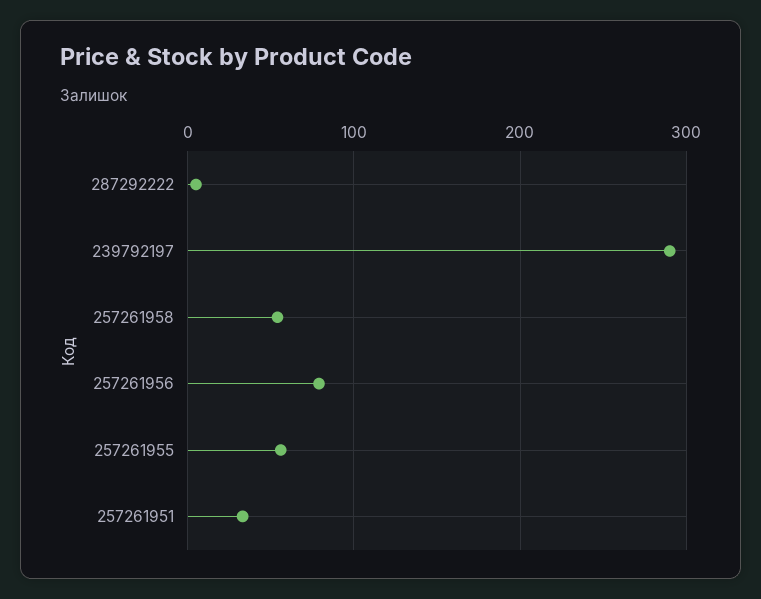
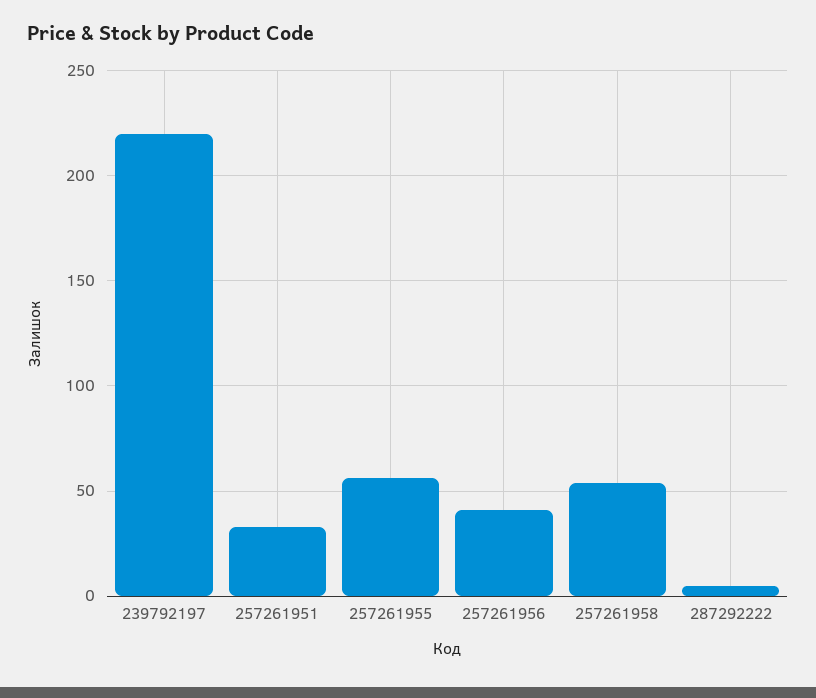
239792197: 290 -> 220
257261956: 80 -> 40

